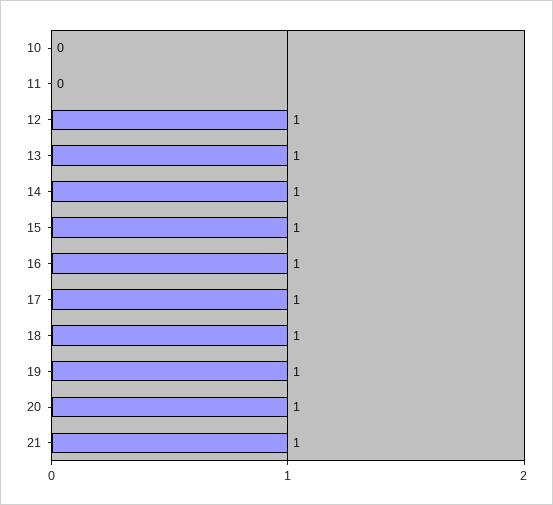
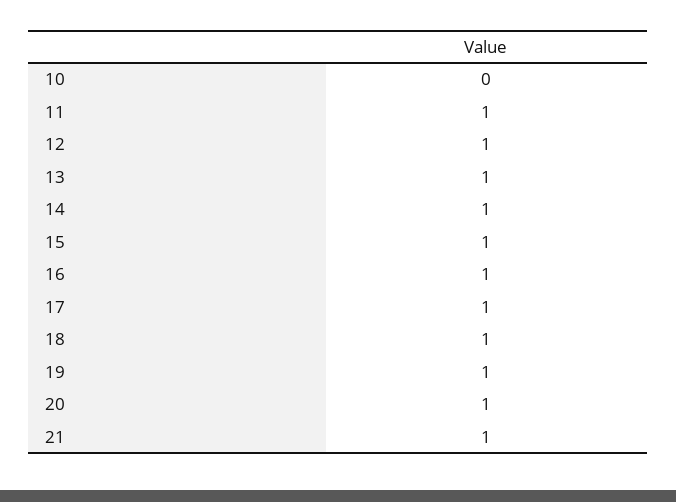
11: 0 -> 1

